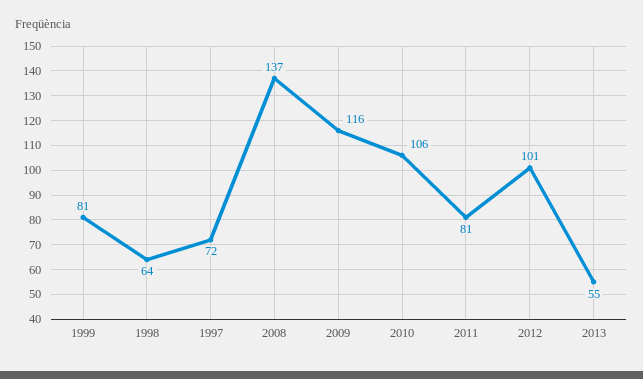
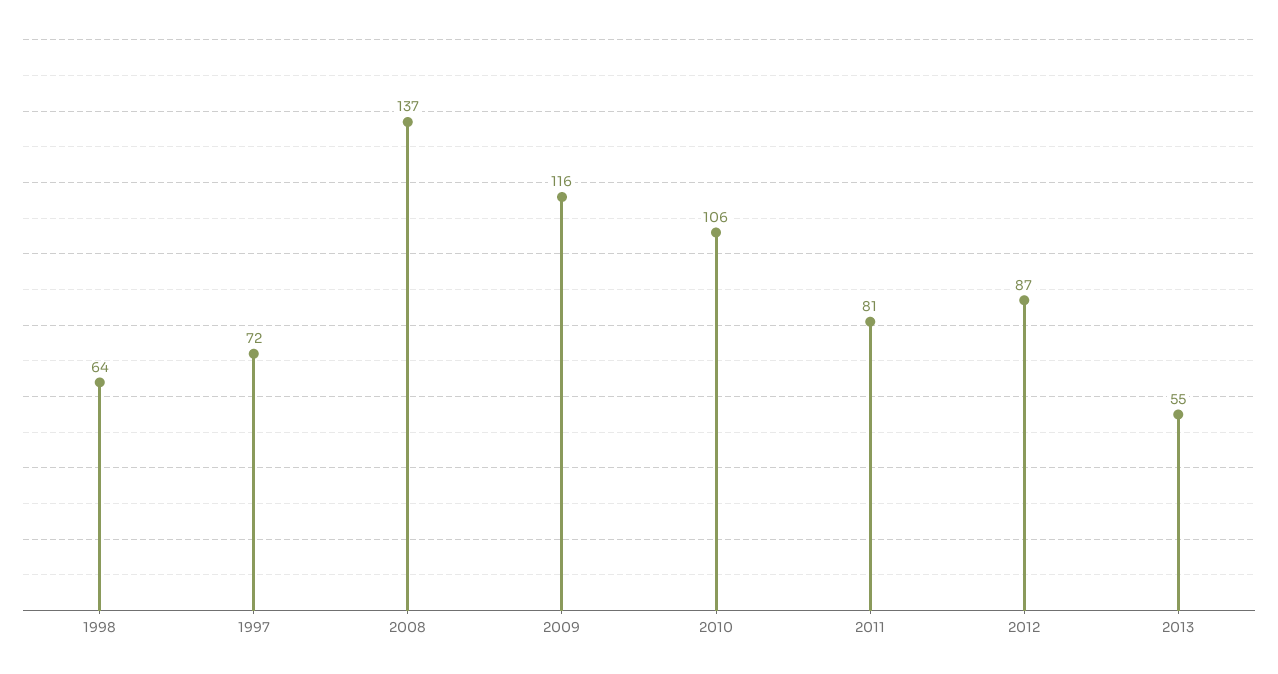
1999: 81 -> none
2012: 101 -> 87

